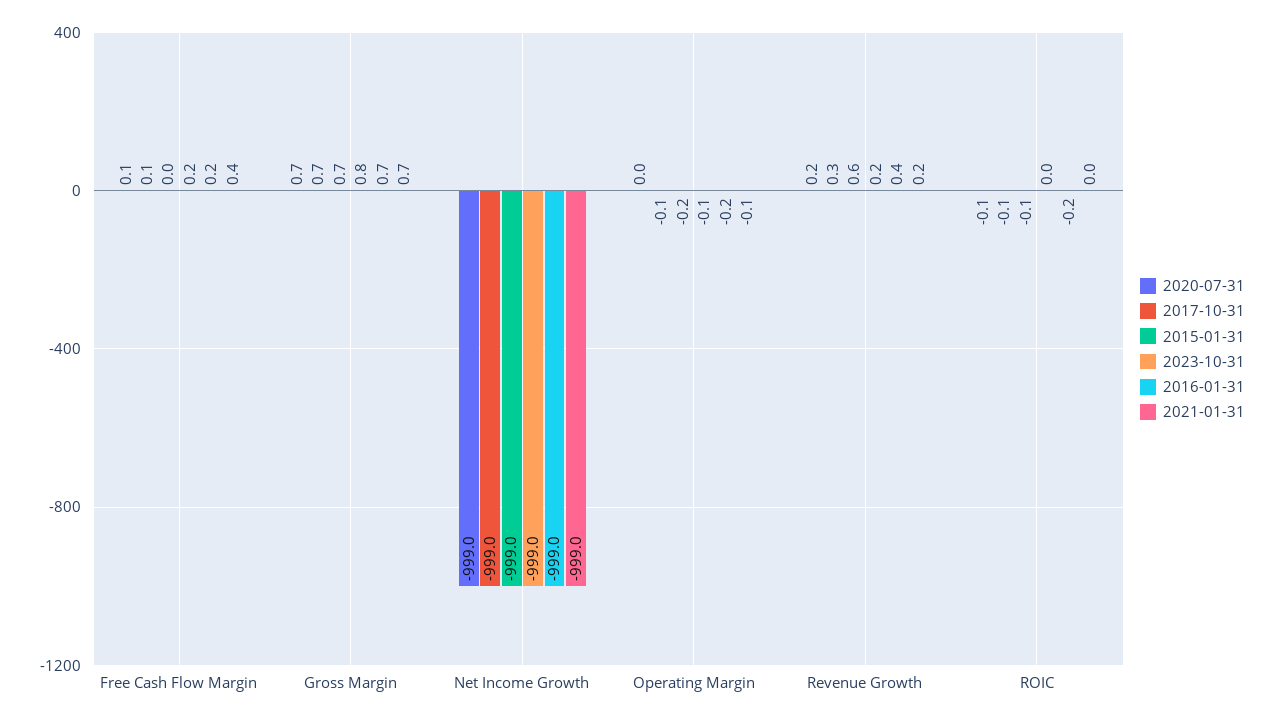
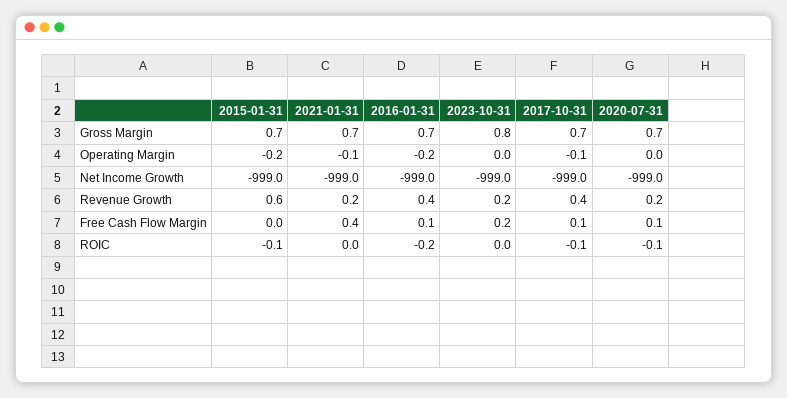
2016-01-31, Free Cash Flow Margin: 0.2 -> 0.1
2023-10-31, Operating Margin: -0.1 -> 0
2017-10-31, Revenue Growth: 0.3 -> 0.4

